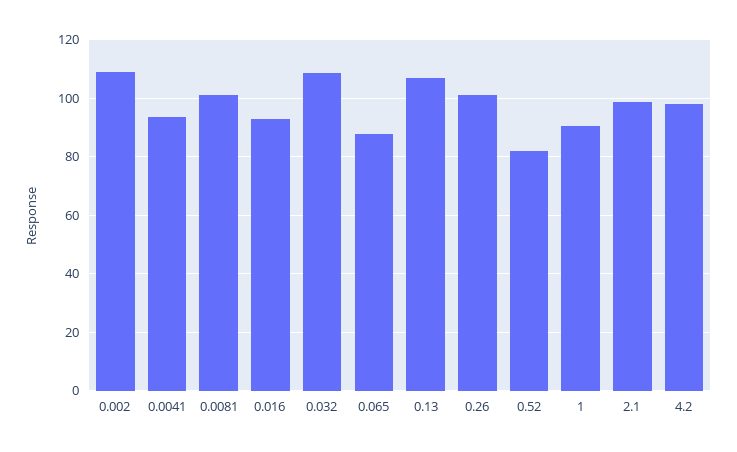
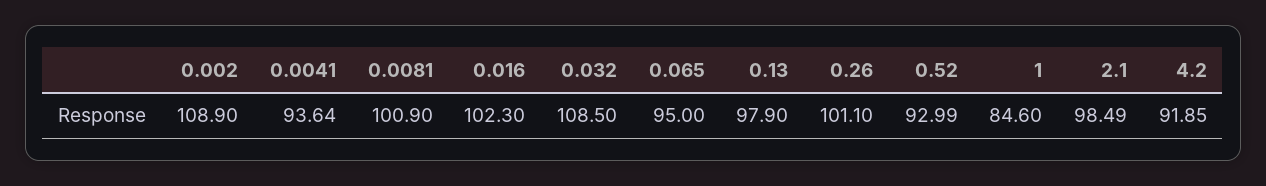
0.016: 92.5 -> 102.3
0.065: 87.5 -> 95
0.13: 107.5 -> 97.9
0.52: 82.5 -> 92.99
1: 90 -> 84.6
4.2: 97.5 -> 91.85

